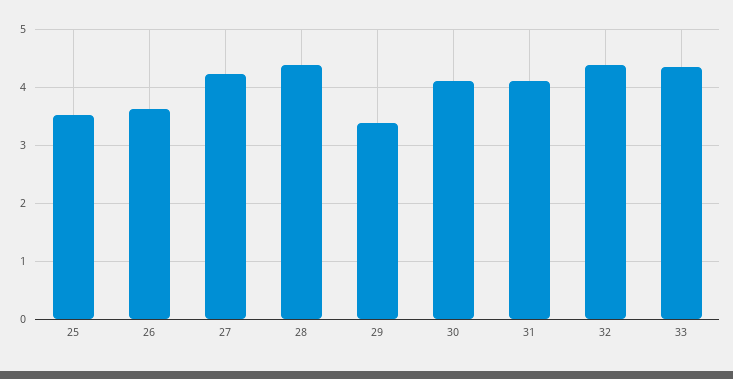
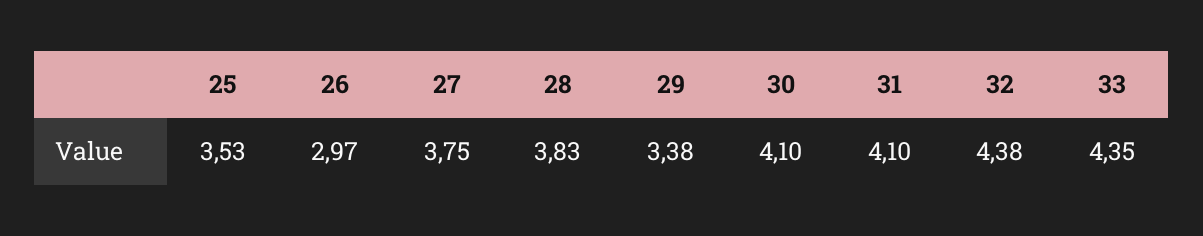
26: 3.6 -> 2.97
27: 4.2 -> 3.75
28: 4.4 -> 3.83

